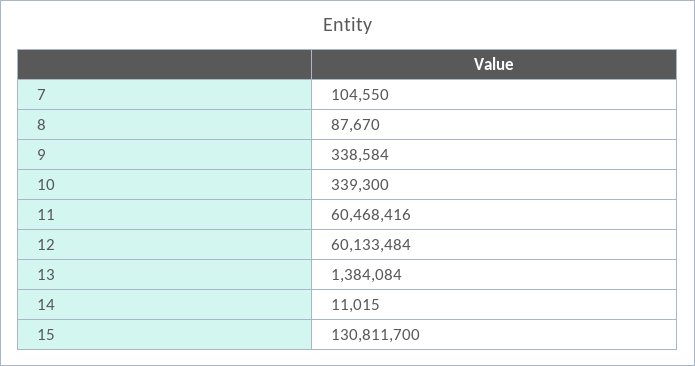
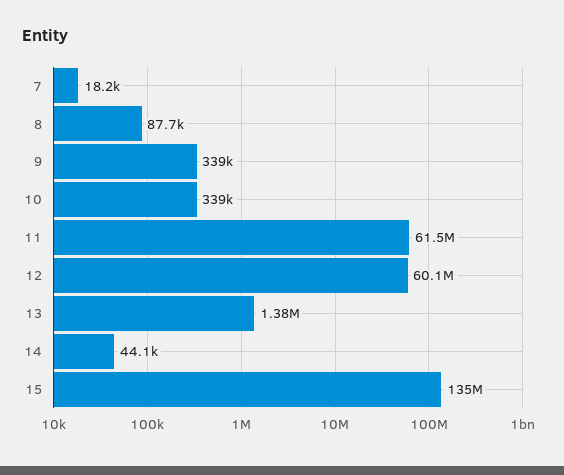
7: 104550 -> 18200
11: 60468416 -> 61500000
14: 11015 -> 44100
15: 130811700 -> 135000000

